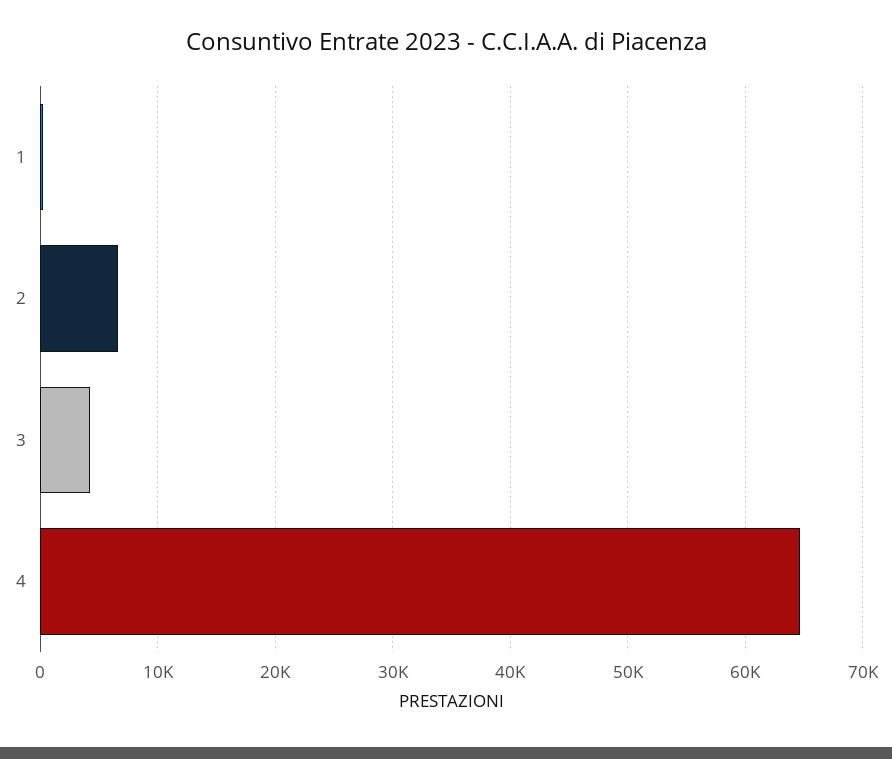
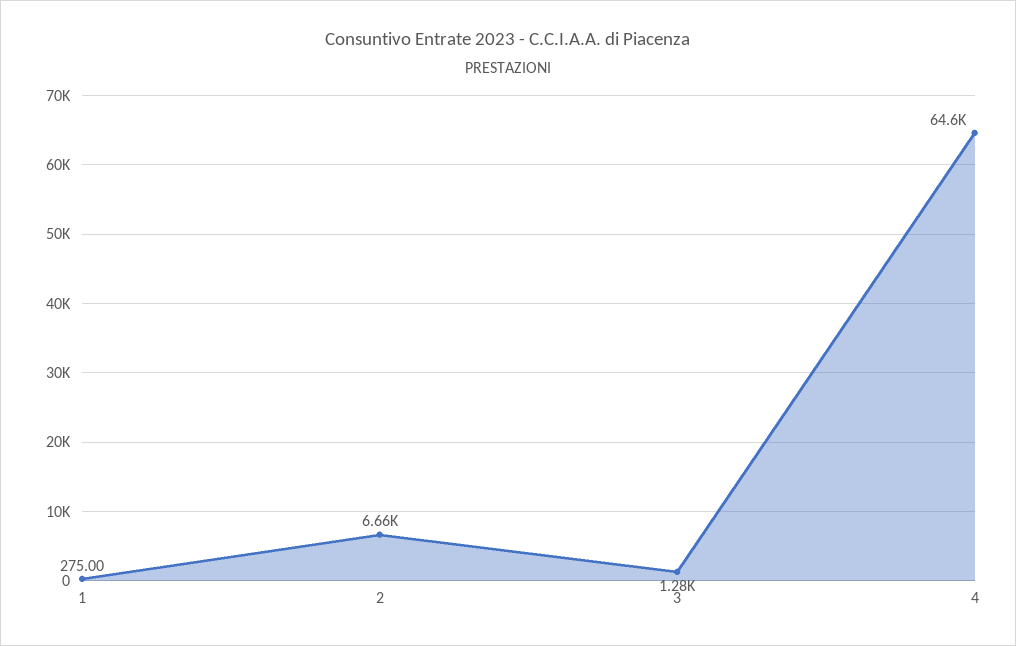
3: 4000 -> 1280

